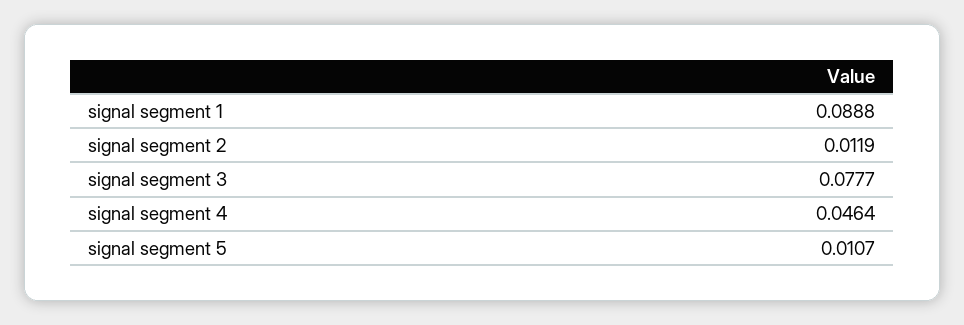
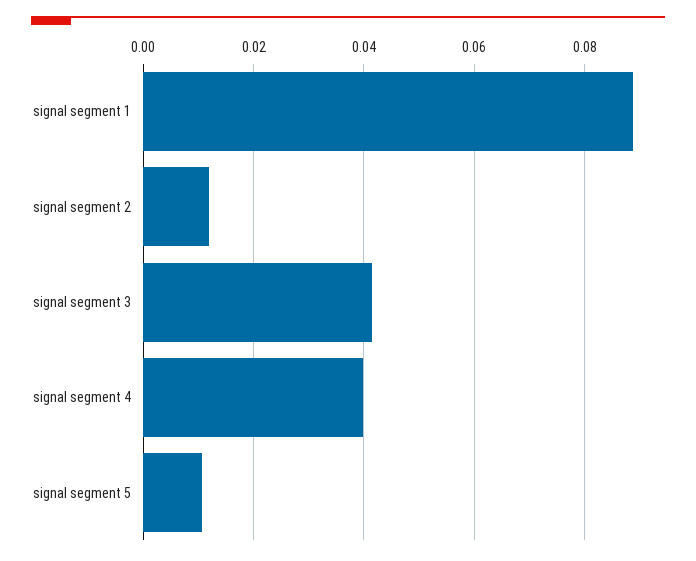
signal segment 3: 0.0777 -> 0.042
signal segment 4: 0.0464 -> 0.04

